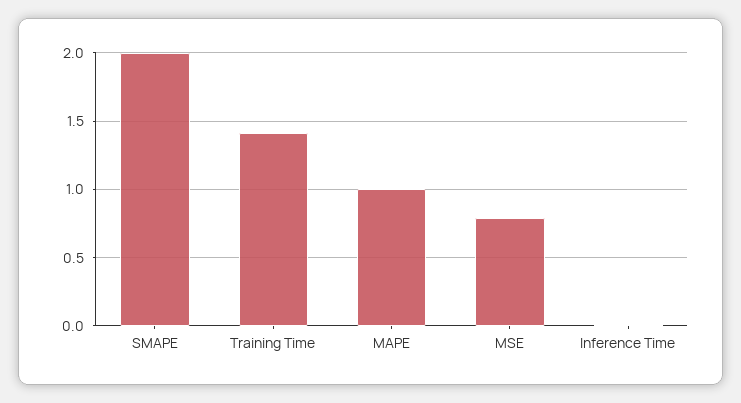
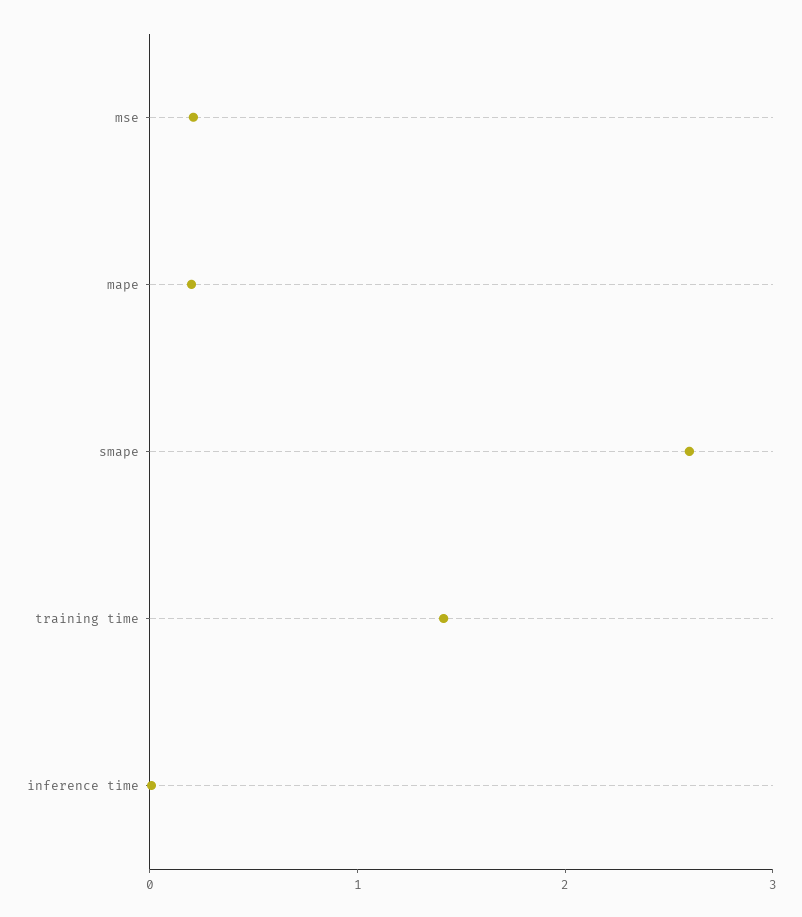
SMAPE: 2 -> 2.6
MAPE: 1 -> 0.2
MSE: 0.8 -> 0.2

